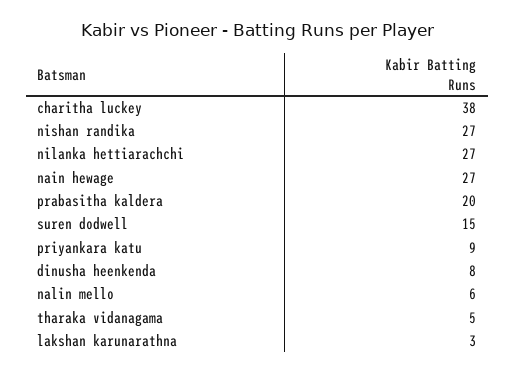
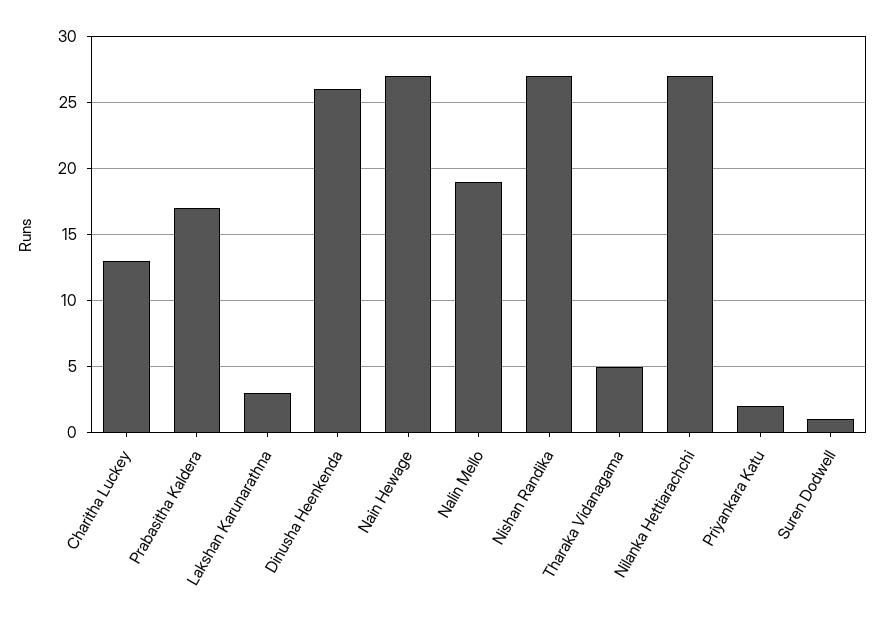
charitha luckey: 38 -> 13
prabasitha kaldera: 20 -> 17
suren dodwell: 15 -> 1
priyankara katu: 9 -> 2
dinusha heenkenda: 8 -> 26
nalin mello: 6 -> 19

